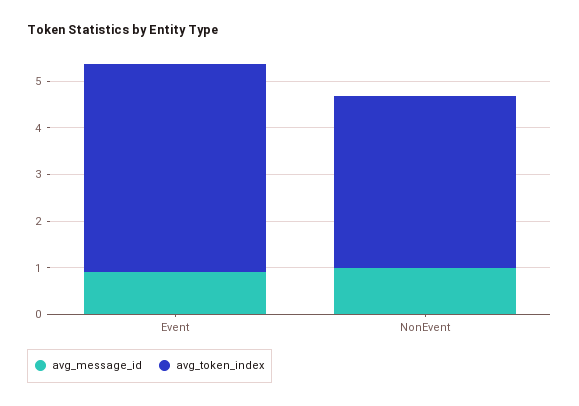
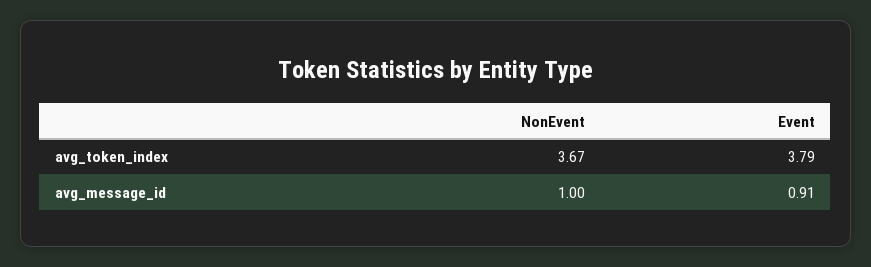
avg_token_index, Event: 4.4 -> 3.79

